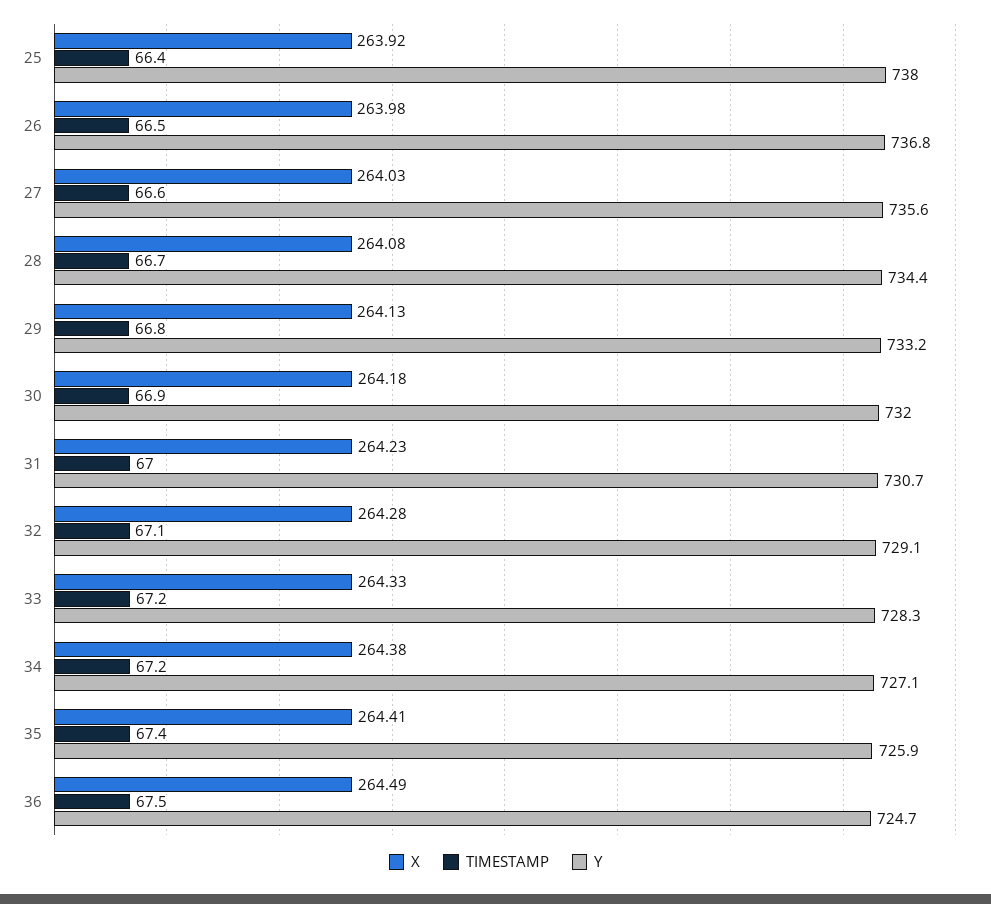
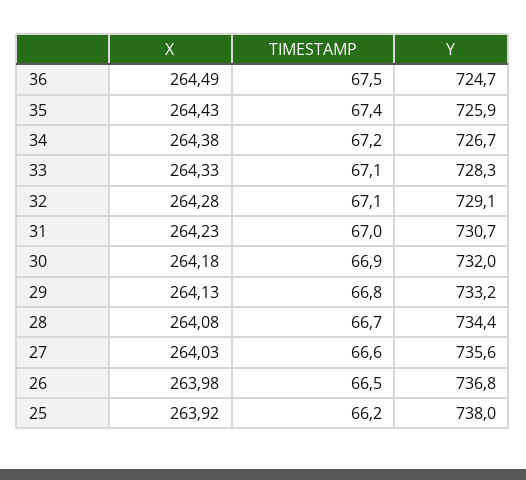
TIMESTAMP, 25: 66.4 -> 66.2
TIMESTAMP, 33: 67.2 -> 67.1
Y, 34: 727.1 -> 726.7
X, 35: 264.41 -> 264.43

